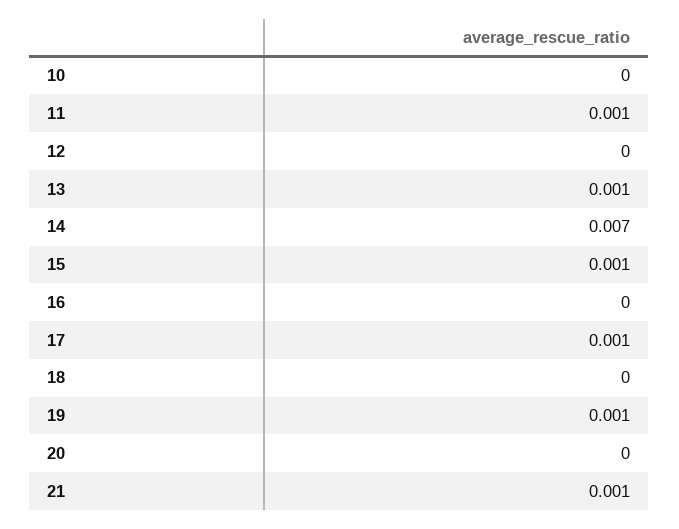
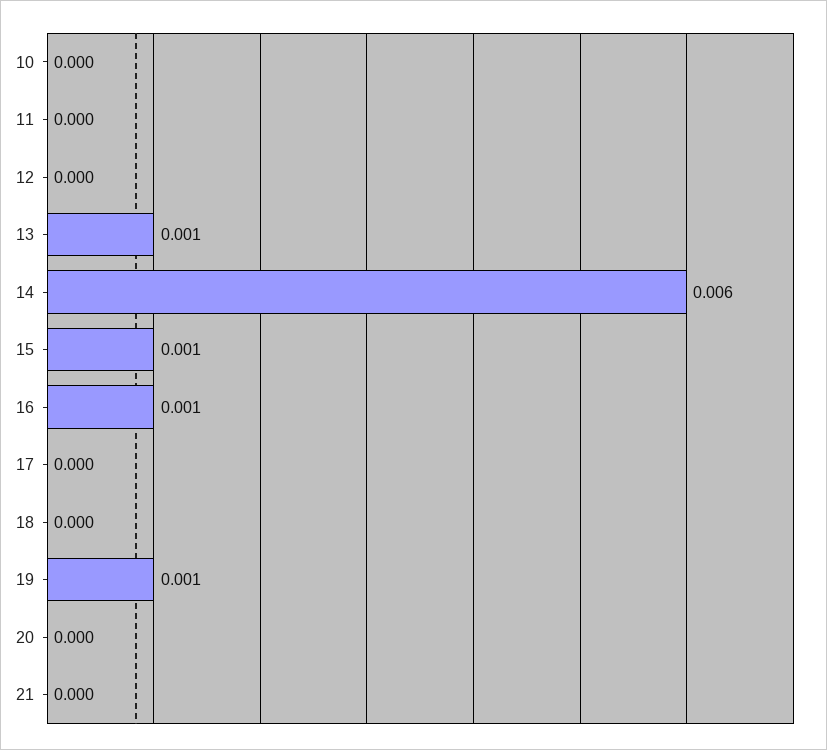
11: 0.001 -> 0
14: 0.007 -> 0.006
16: 0 -> 0.001
17: 0.001 -> 0
21: 0.001 -> 0

